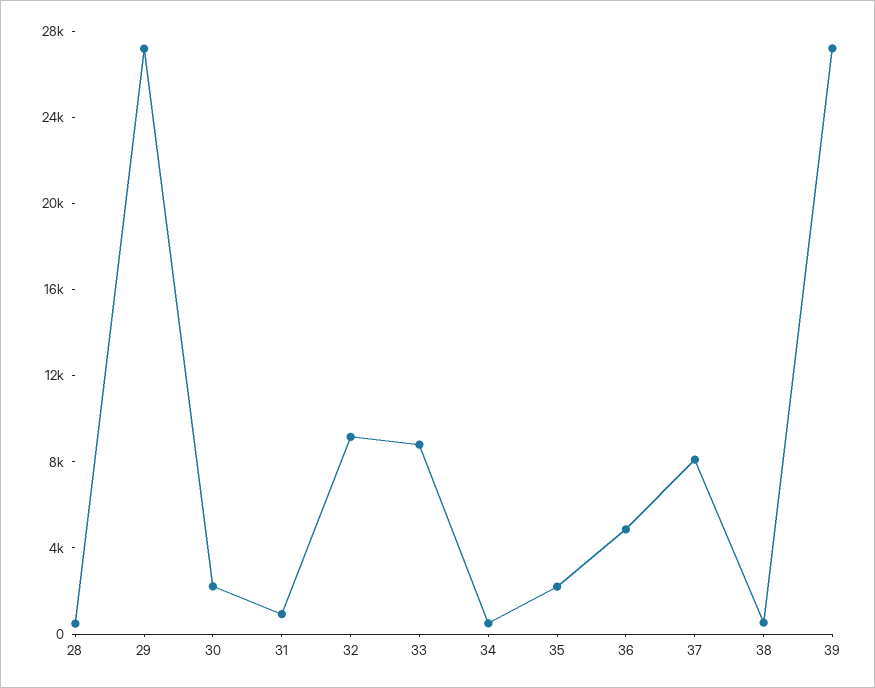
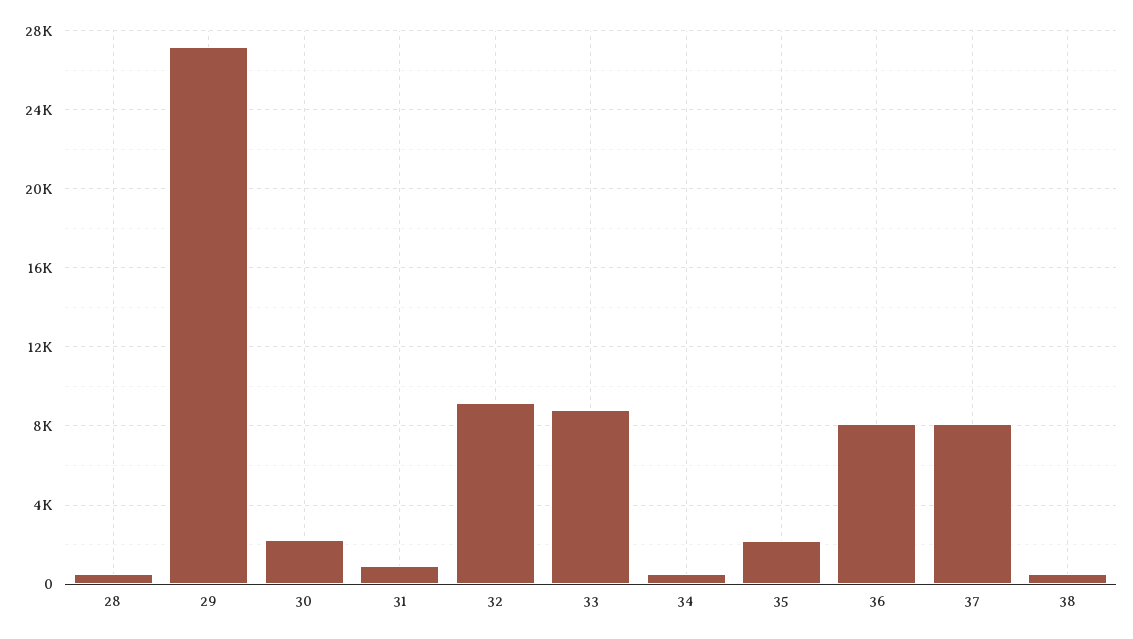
36: 5000 -> 8000
39: 27000 -> none

